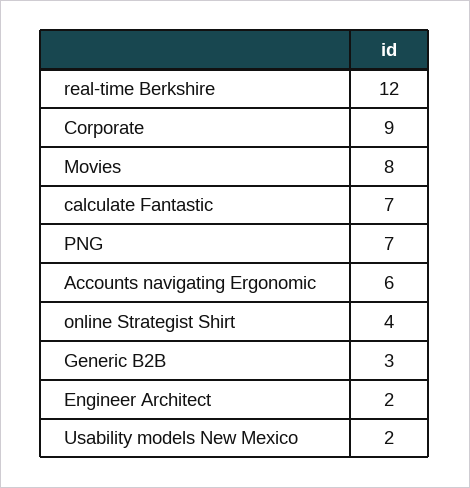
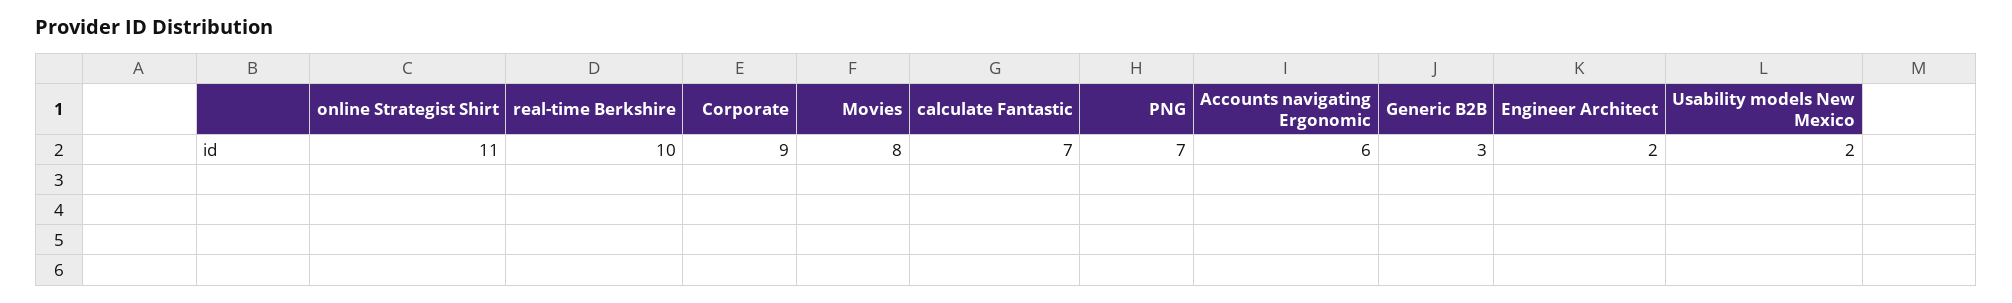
real-time Berkshire: 12 -> 10
online Strategist Shirt: 4 -> 11

